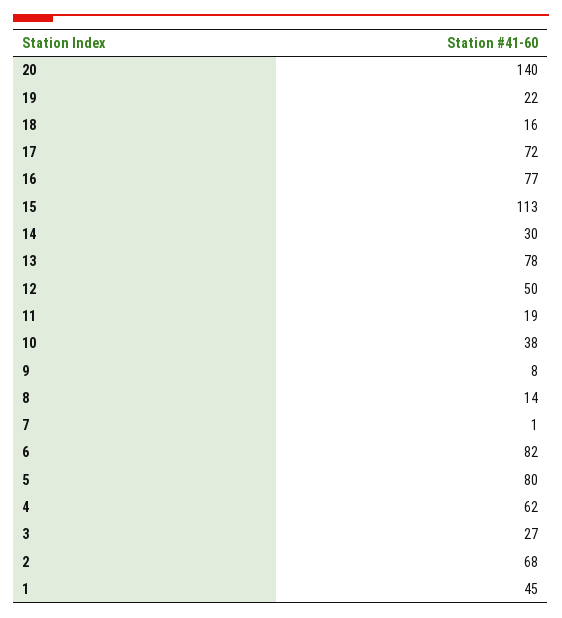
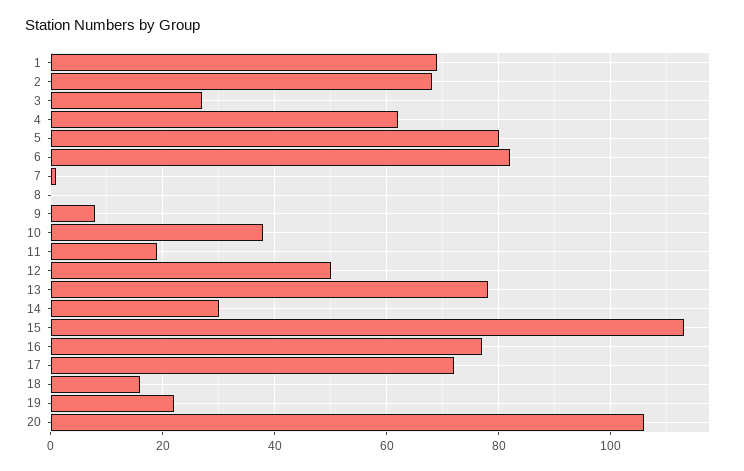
20: 140 -> 105
8: 14 -> 0
1: 45 -> 70

